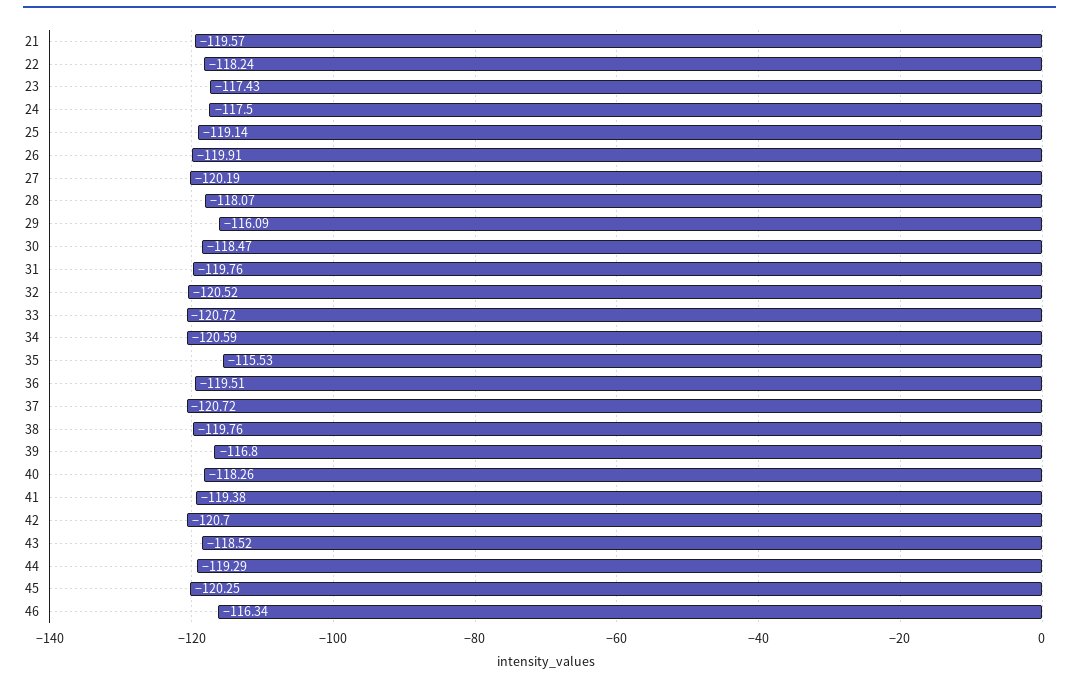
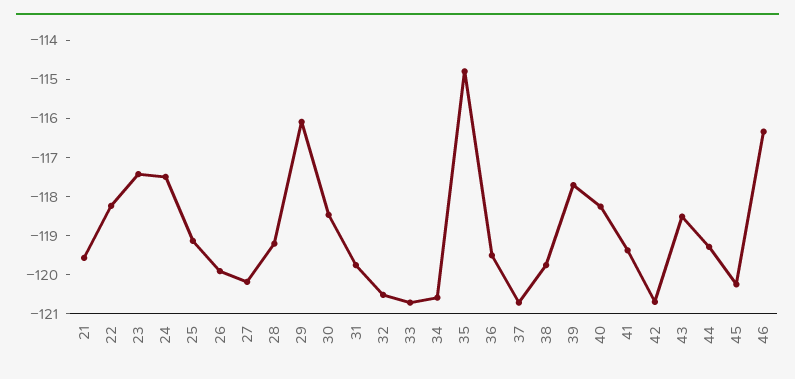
28: -118.07 -> -119.25
35: -115.53 -> -114.75
39: -116.8 -> -117.75

